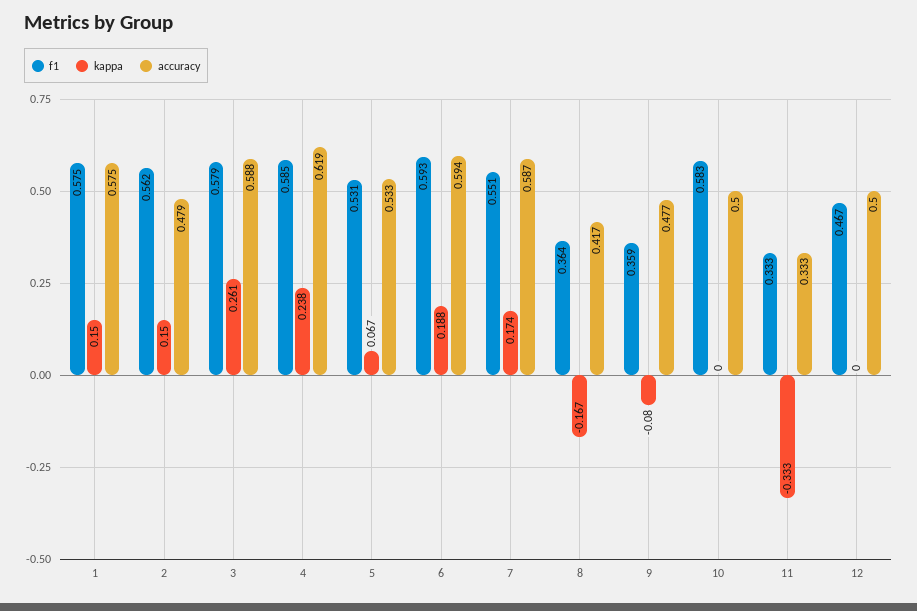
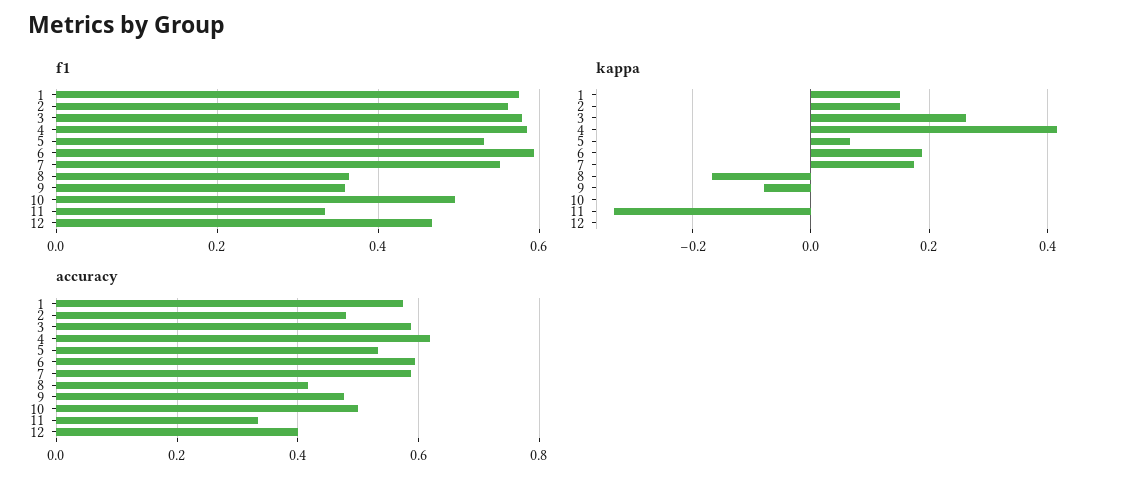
kappa, 4: 0.238 -> 0.42
f1, 10: 0.583 -> 0.5
accuracy, 12: 0.5 -> 0.4

